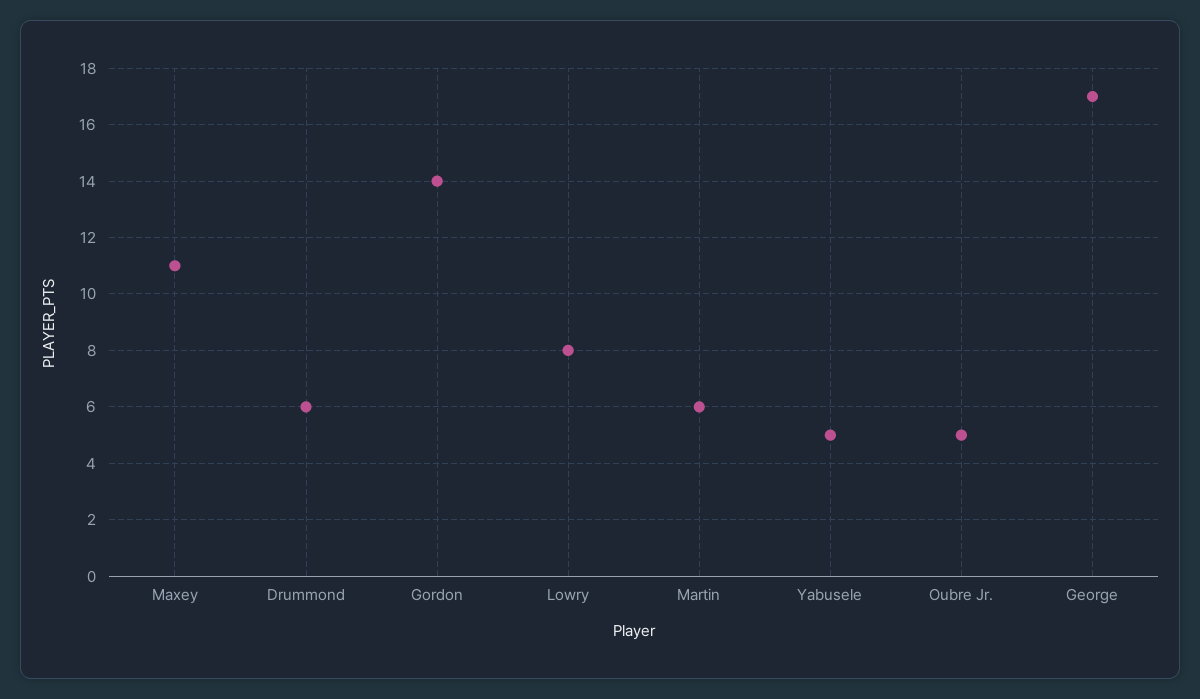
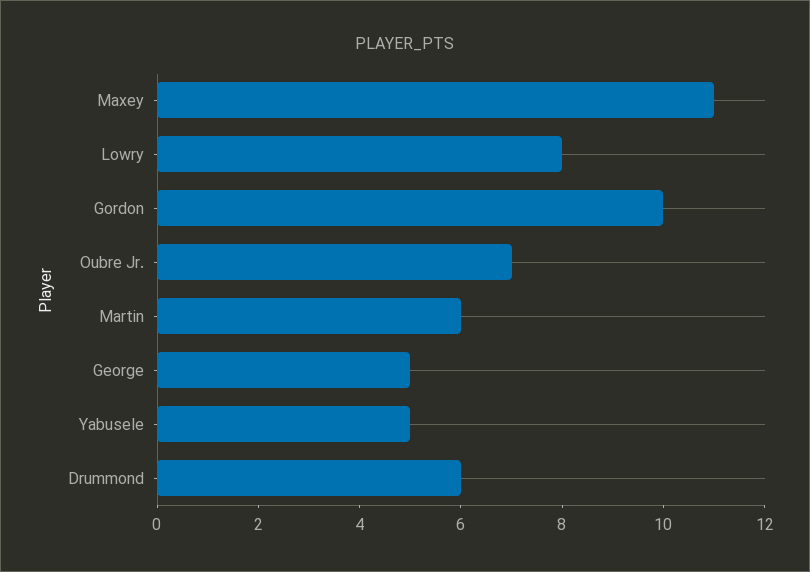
Gordon: 14 -> 10
Oubre Jr.: 5 -> 7
George: 17 -> 5

